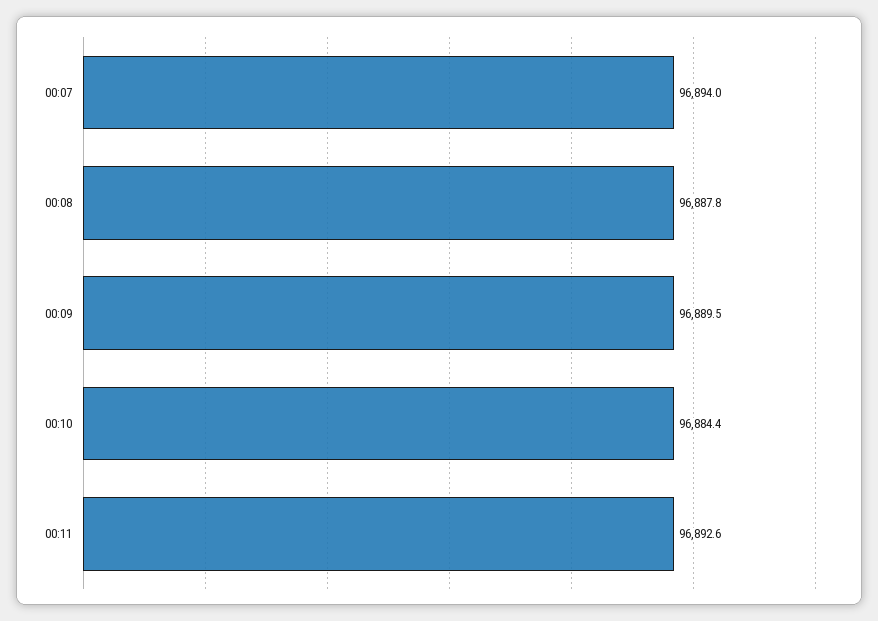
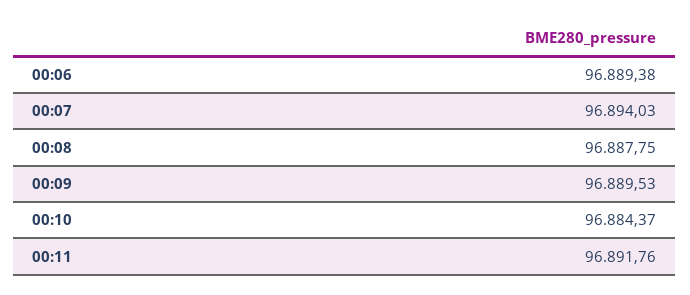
00:11: 96892.6 -> 96891.76
00:06: none -> 96889.38

